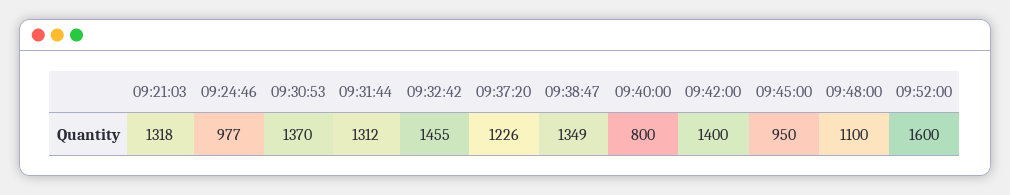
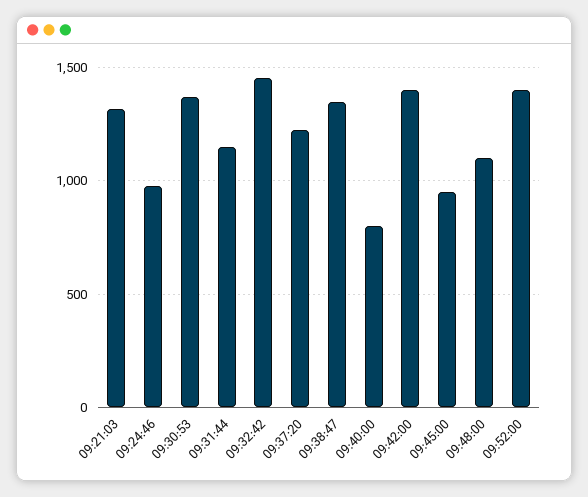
09:31:44: 1312 -> 1150
09:52:00: 1600 -> 1400

